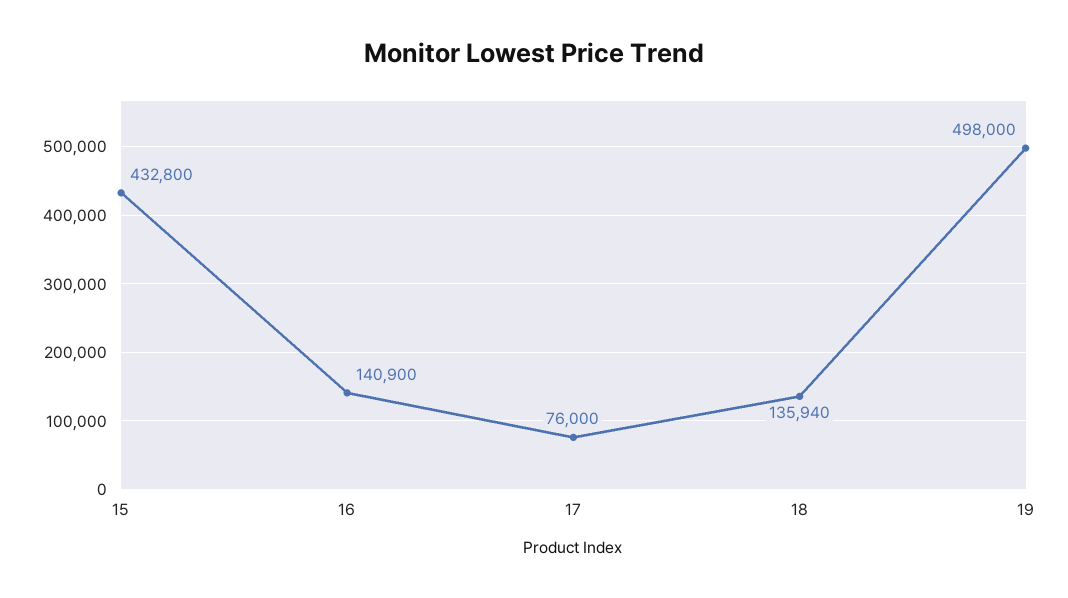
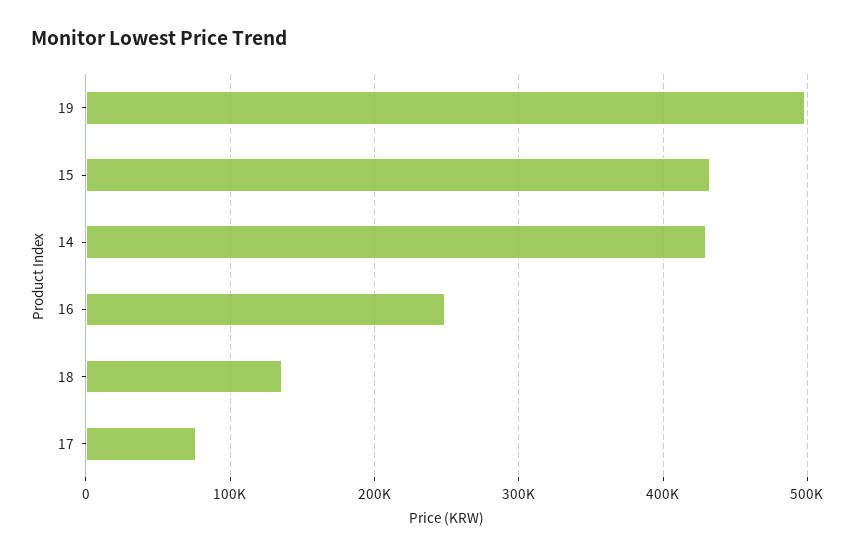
16: 140900 -> 250000
14: none -> 430000

